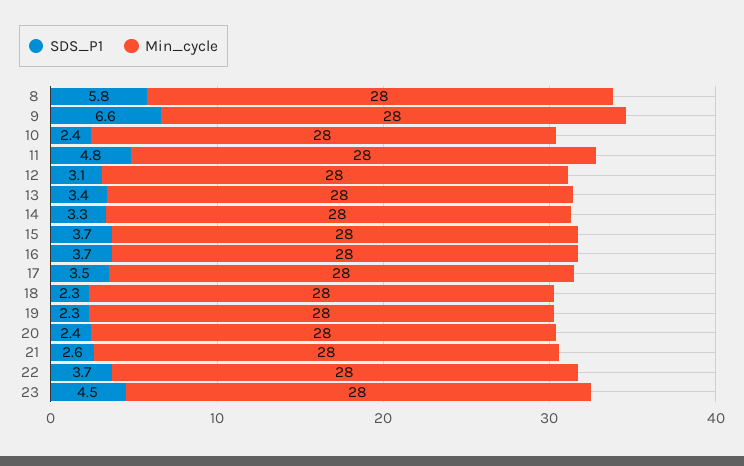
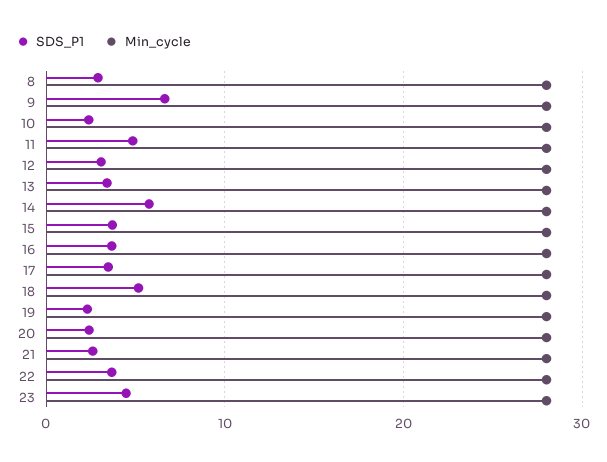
SDS_P1, 8: 5.8 -> 3
SDS_P1, 14: 3.3 -> 6
SDS_P1, 18: 2.3 -> 5

